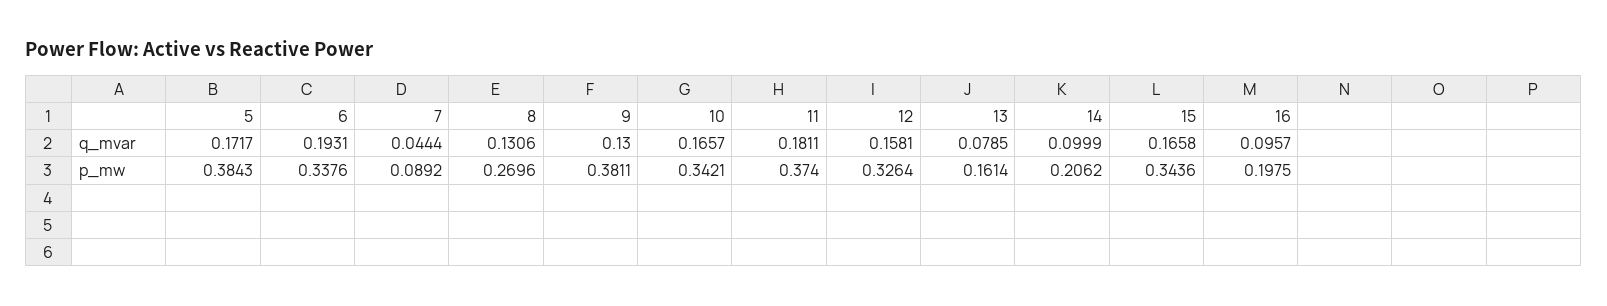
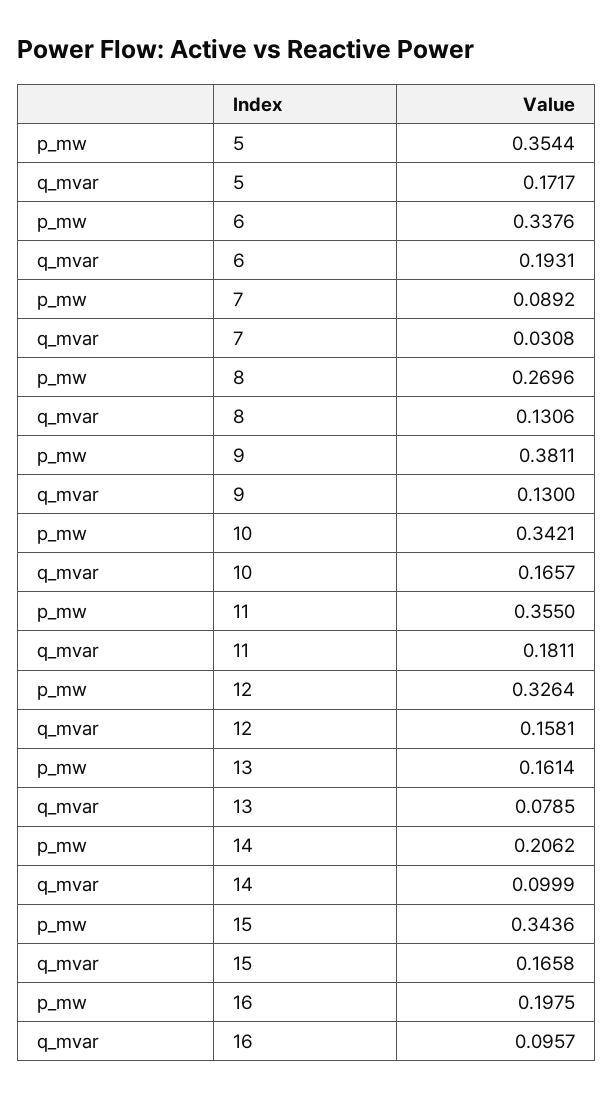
7, q_mvar: 0.0444 -> 0.0308
5, p_mw: 0.3843 -> 0.3544
11, p_mw: 0.374 -> 0.355

